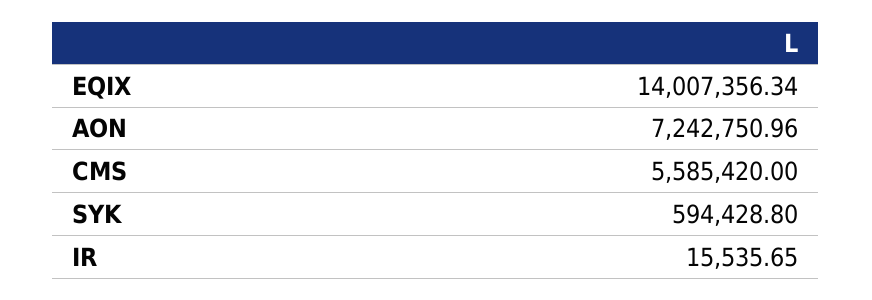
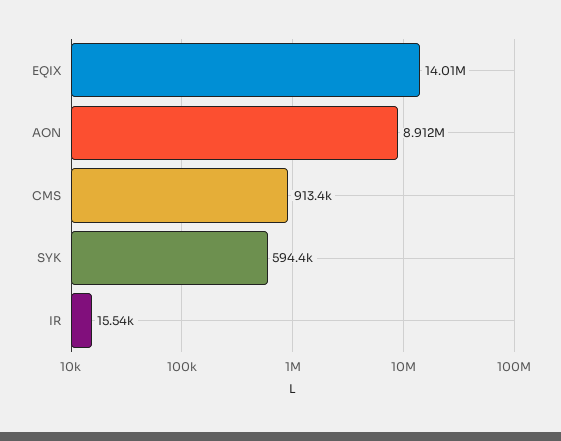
AON: 7242750.96 -> 8912000
CMS: 5585420 -> 913400

